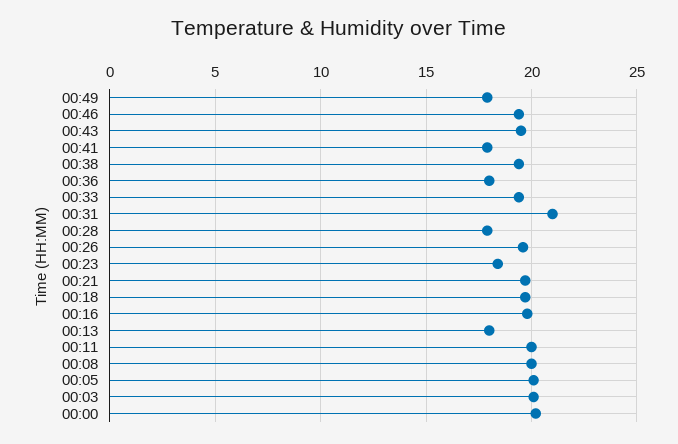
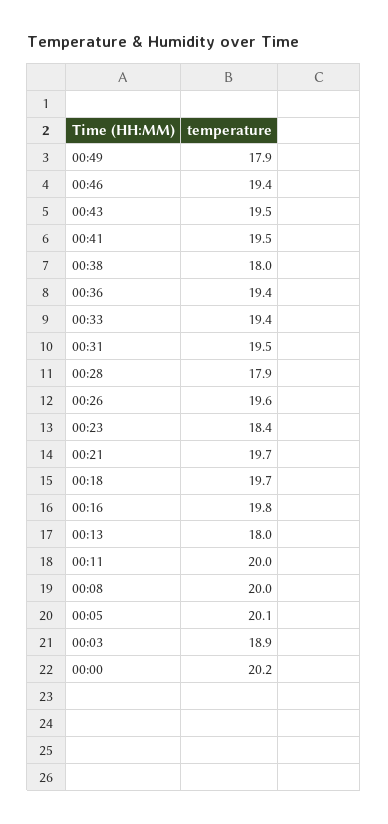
00:41: 18 -> 19.5
00:38: 19.5 -> 18
00:36: 18 -> 19.4
00:31: 21 -> 19.5
00:03: 20 -> 18.9

